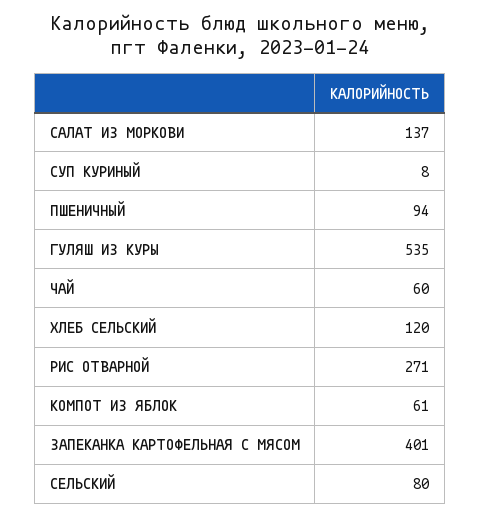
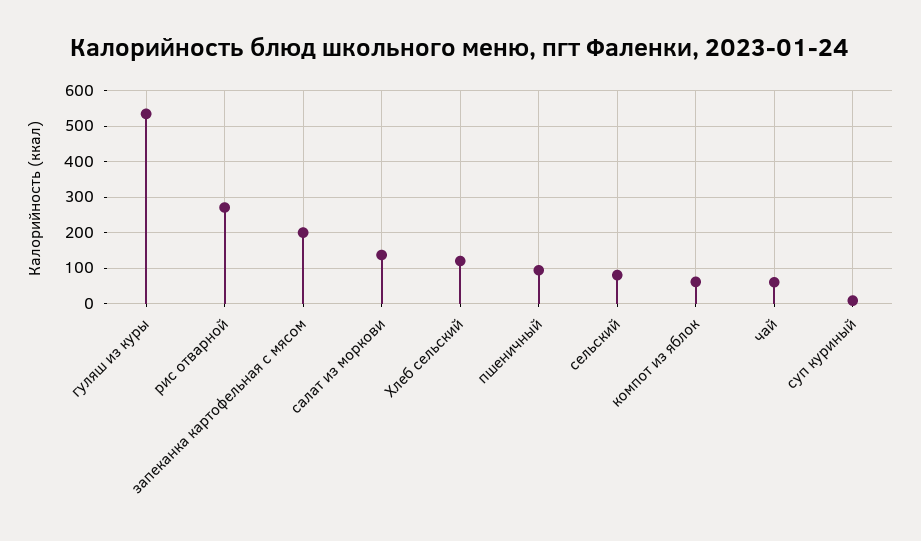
ЗАПЕКАНКА КАРТОФЕЛЬНАЯ С МЯСОМ: 401 -> 200

